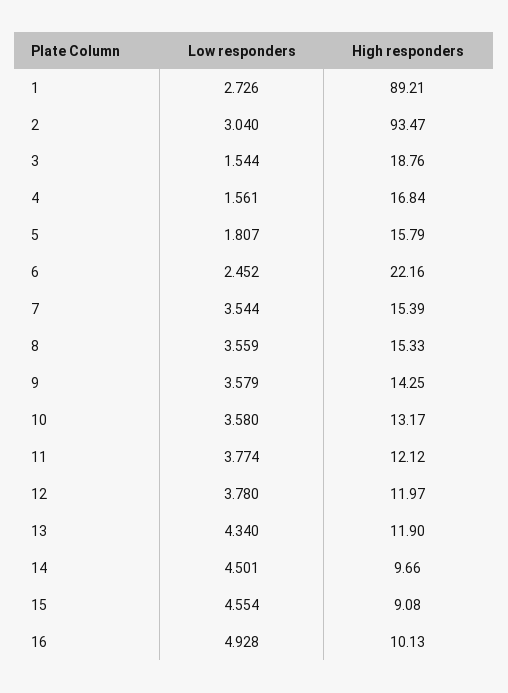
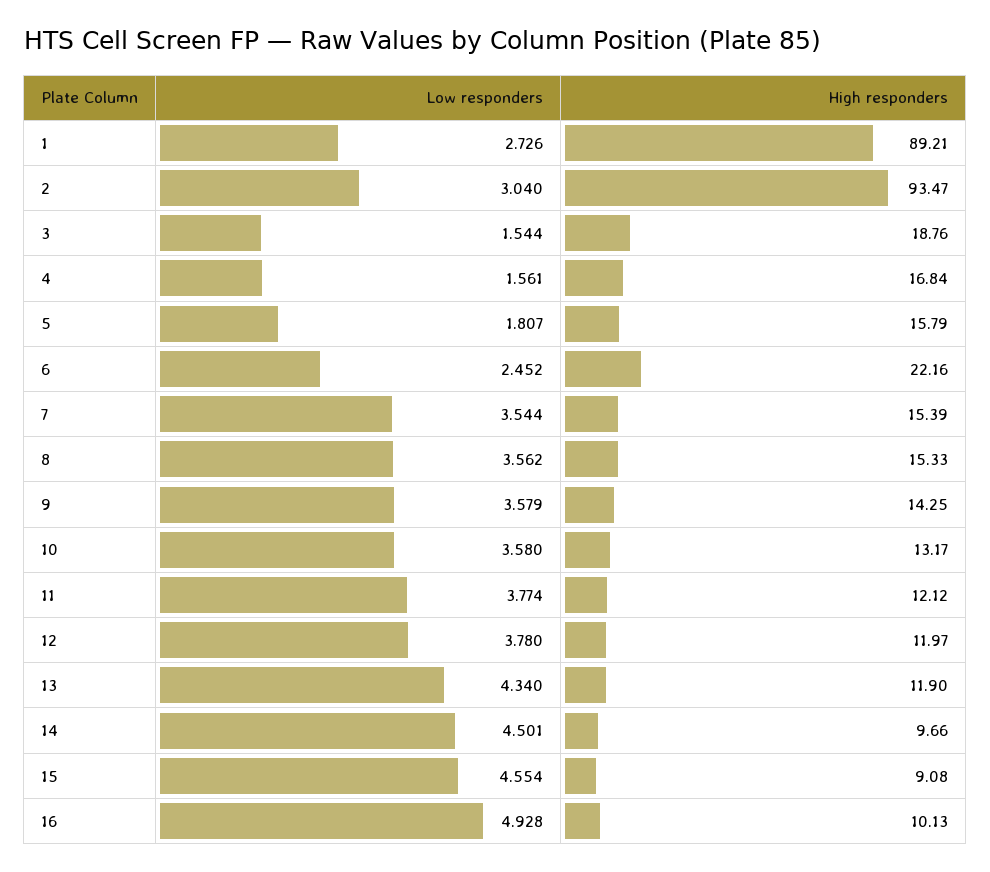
Low responders, 8: 3.559 -> 3.562

